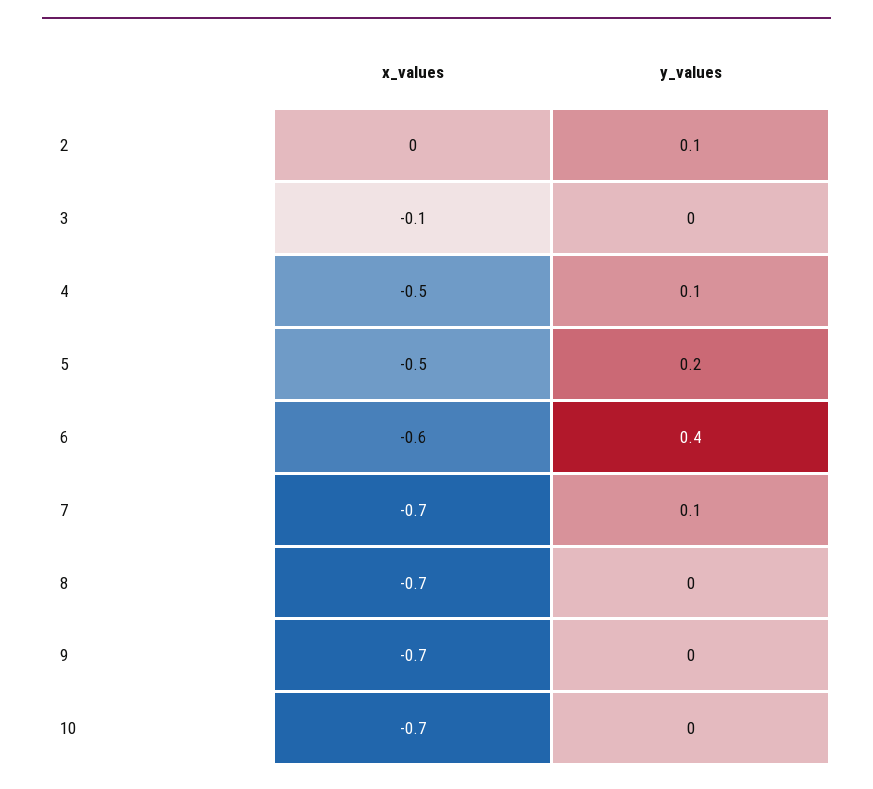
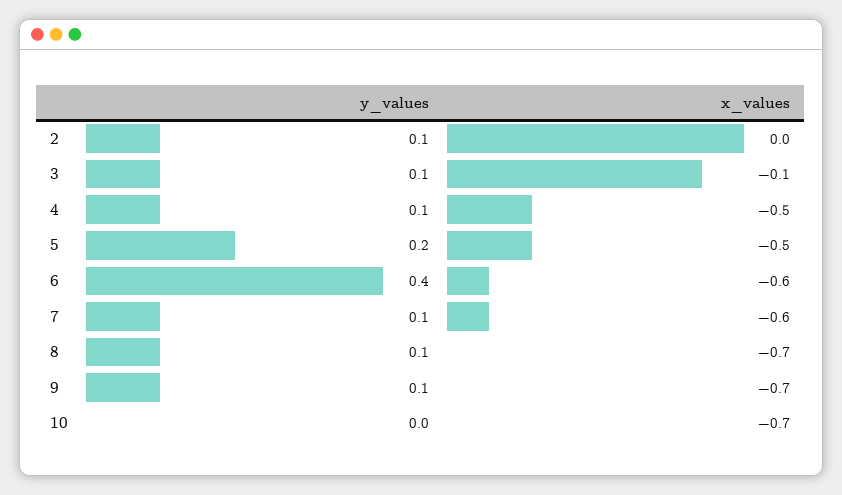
y_values, 3: 0 -> 0.1
x_values, 7: -0.7 -> -0.6
y_values, 8: 0 -> 0.1
y_values, 9: 0 -> 0.1

